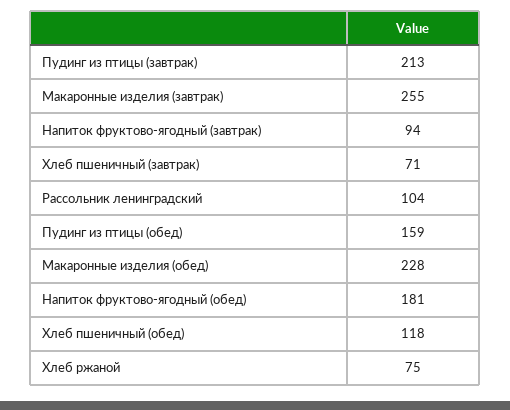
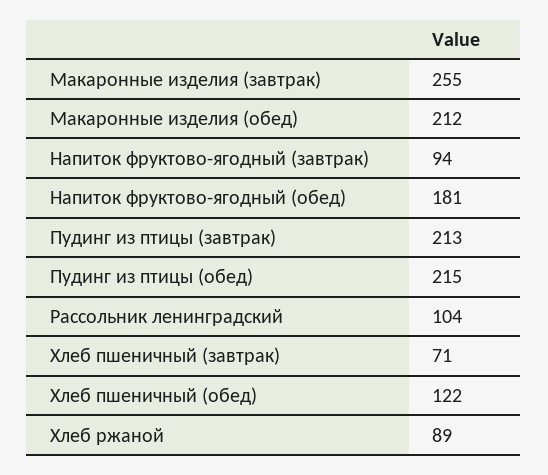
Пудинг из птицы (обед): 159 -> 215
Макаронные изделия (обед): 228 -> 212
Хлеб пшеничный (обед): 118 -> 122
Хлеб ржаной: 75 -> 89

